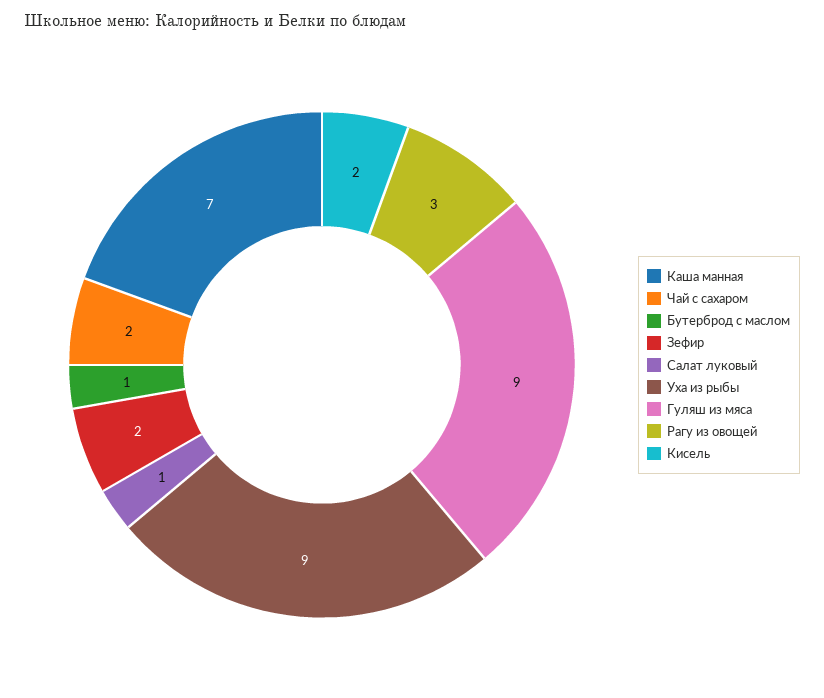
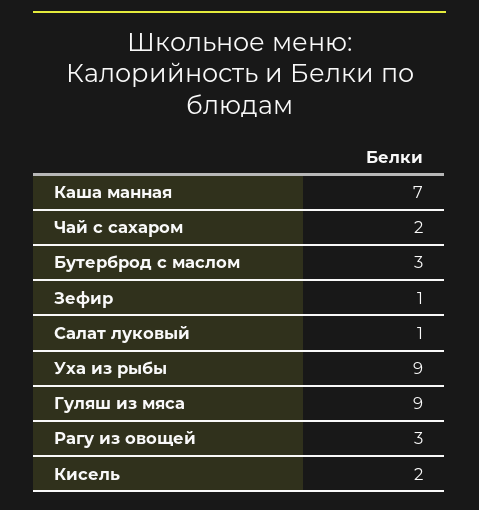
Бутерброд с маслом: 1 -> 3
Зефир: 2 -> 1

